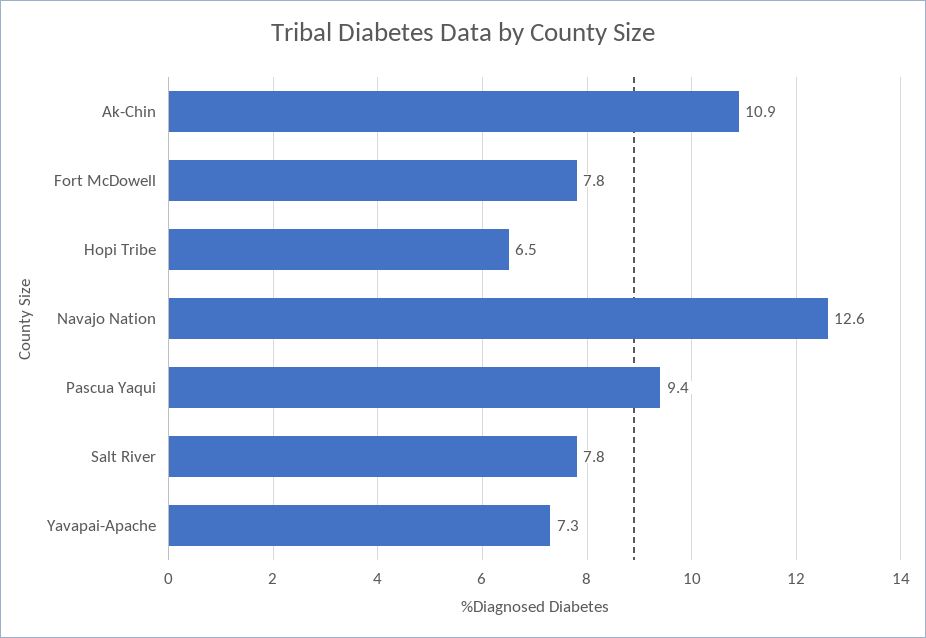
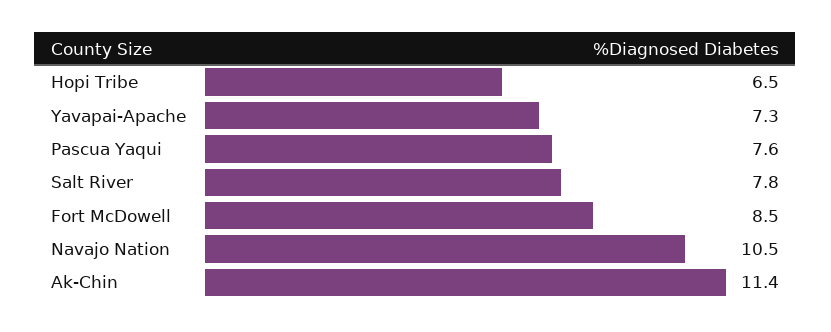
Ak-Chin: 10.9 -> 11.4
Fort McDowell: 7.8 -> 8.5
Navajo Nation: 12.6 -> 10.5
Pascua Yaqui: 9.4 -> 7.6

